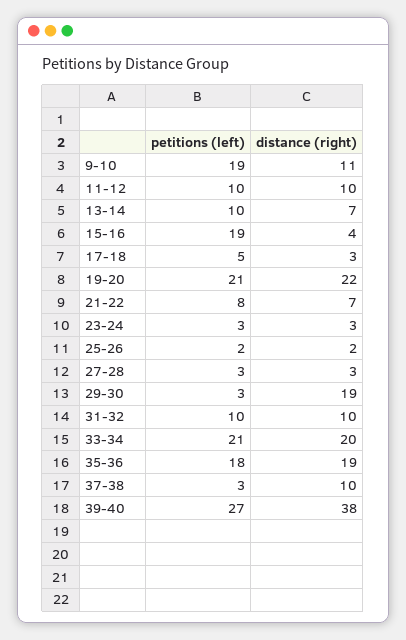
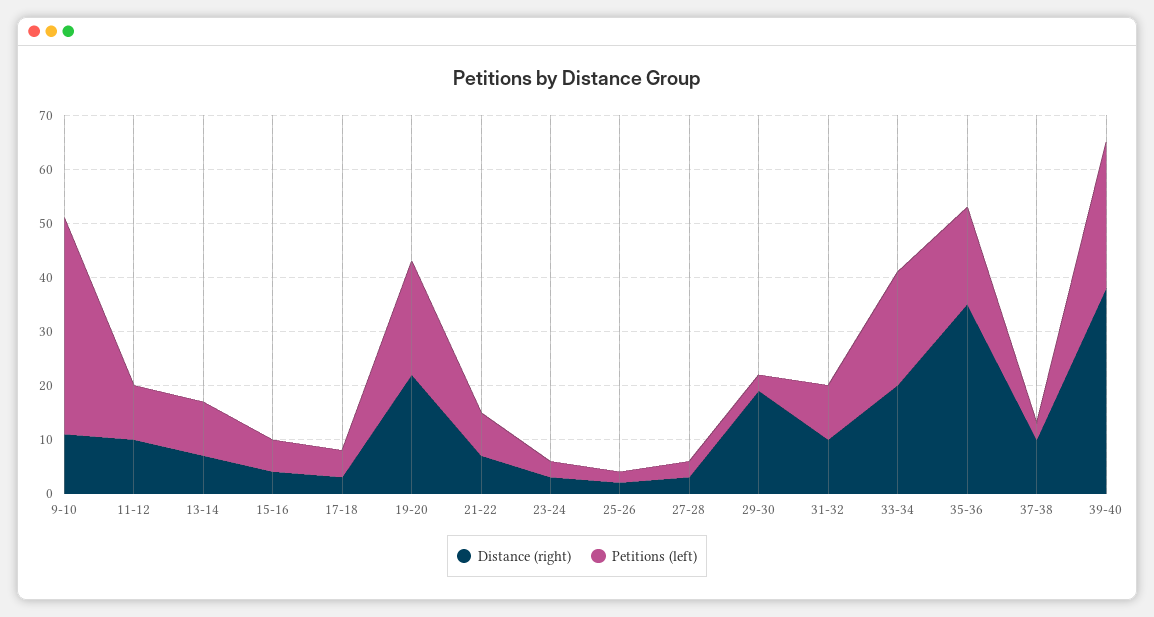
petitions (left), 9-10: 19 -> 40
petitions (left), 15-16: 19 -> 5
distance (right), 35-36: 19 -> 35

